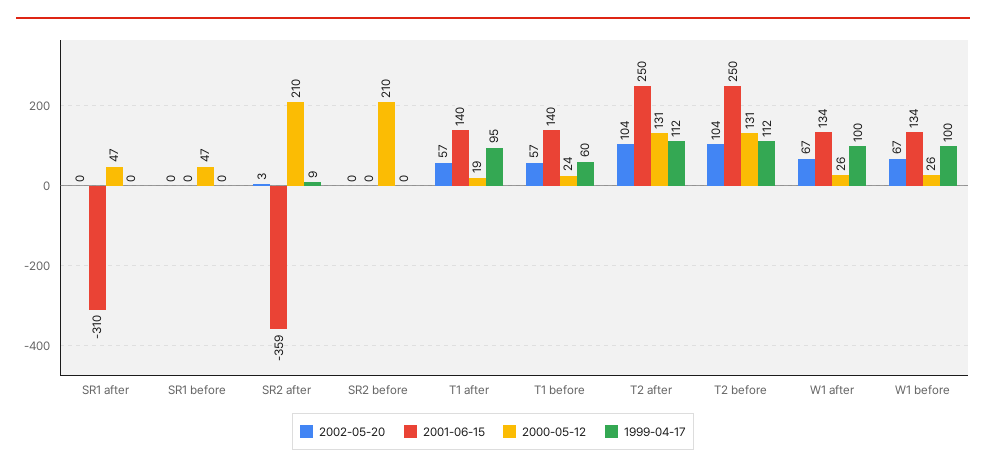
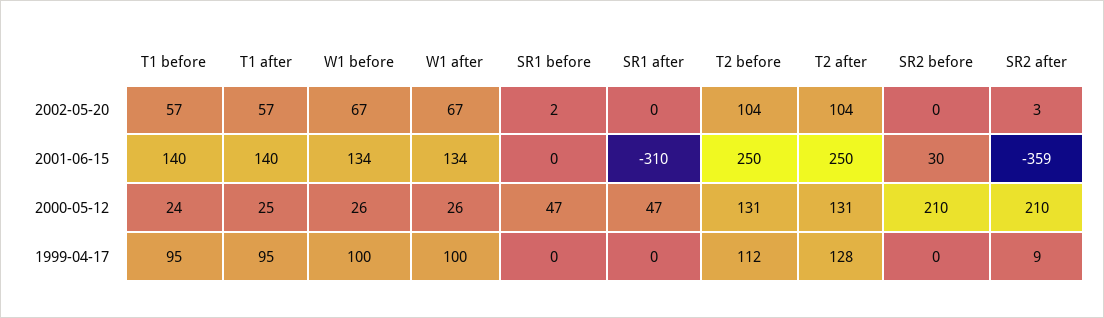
2002-05-20, SR1 before: 0 -> 2
2001-06-15, SR2 before: 0 -> 30
2000-05-12, T1 after: 19 -> 25
1999-04-17, T1 before: 60 -> 95
1999-04-17, T2 after: 112 -> 128

